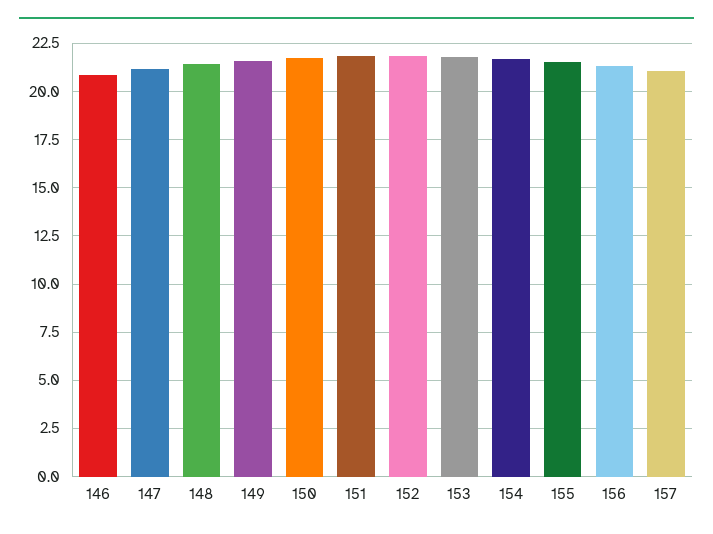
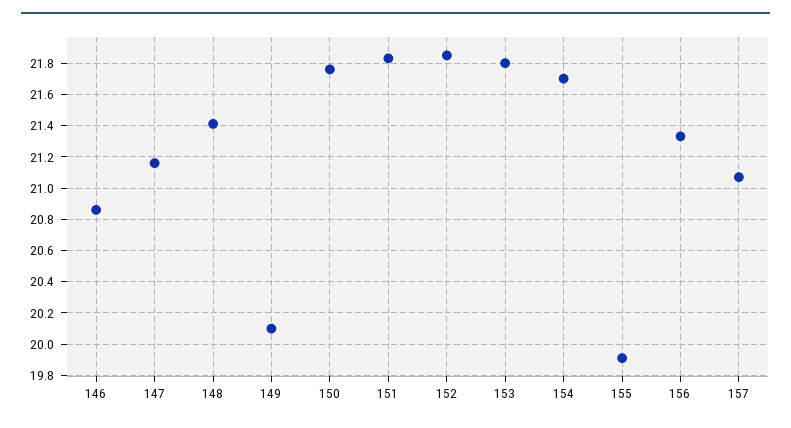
149: 21.5 -> 20.1
155: 21.5 -> 19.9

